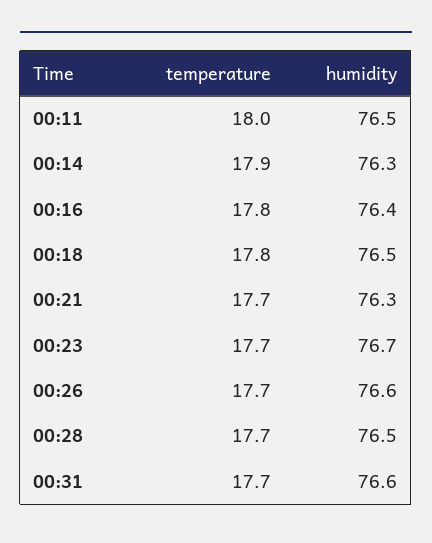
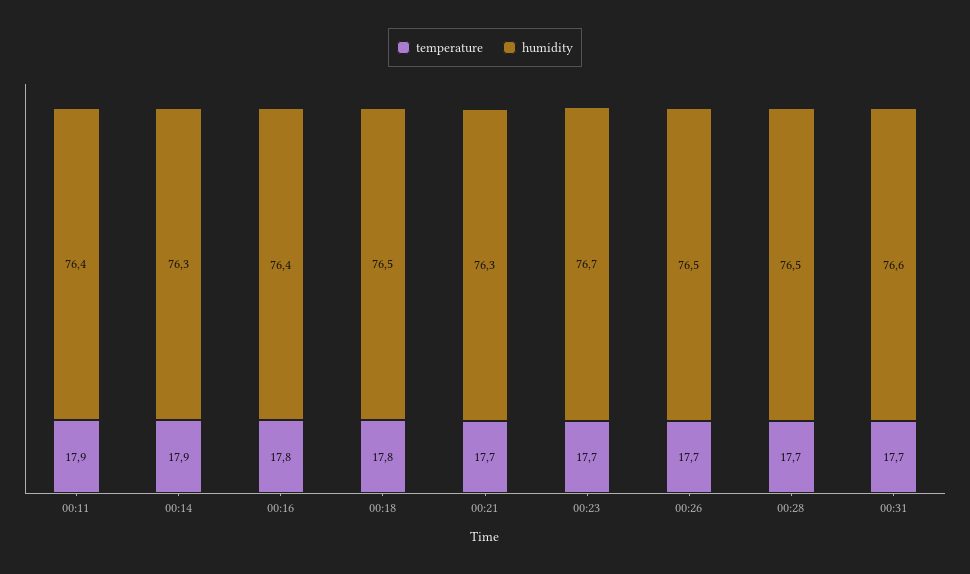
temperature, 00:11: 18 -> 17.9
humidity, 00:11: 76.5 -> 76.4
humidity, 00:26: 76.6 -> 76.5

